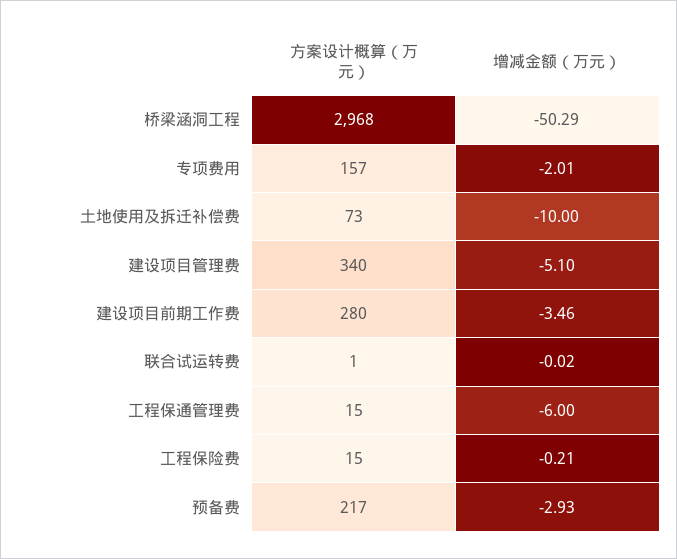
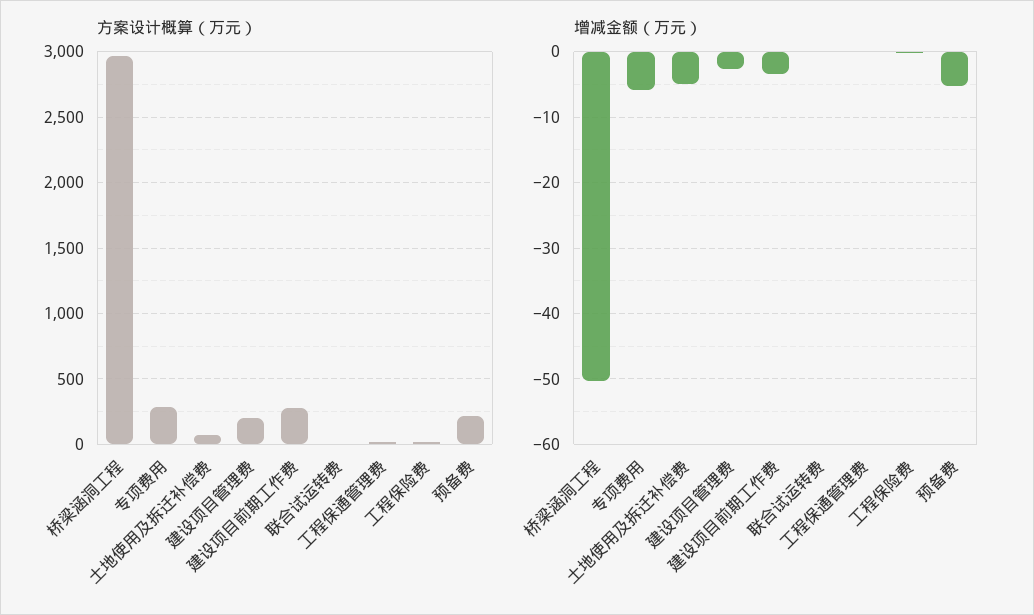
方案设计概算（万元）, 专项费用: 157 -> 300
增减金额（万元）, 专项费用: -2.01 -> -6
增减金额（万元）, 土地使用及拆迁补偿费: -10 -> -5
方案设计概算（万元）, 建设项目管理费: 340 -> 200
增减金额（万元）, 建设项目管理费: -5.1 -> -3
增减金额（万元）, 工程保通管理费: -6 -> 0
增减金额（万元）, 预备费: -2.93 -> -5

